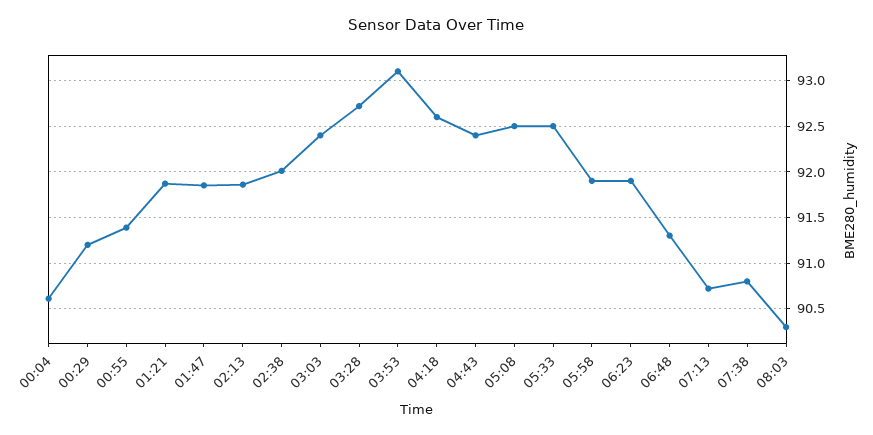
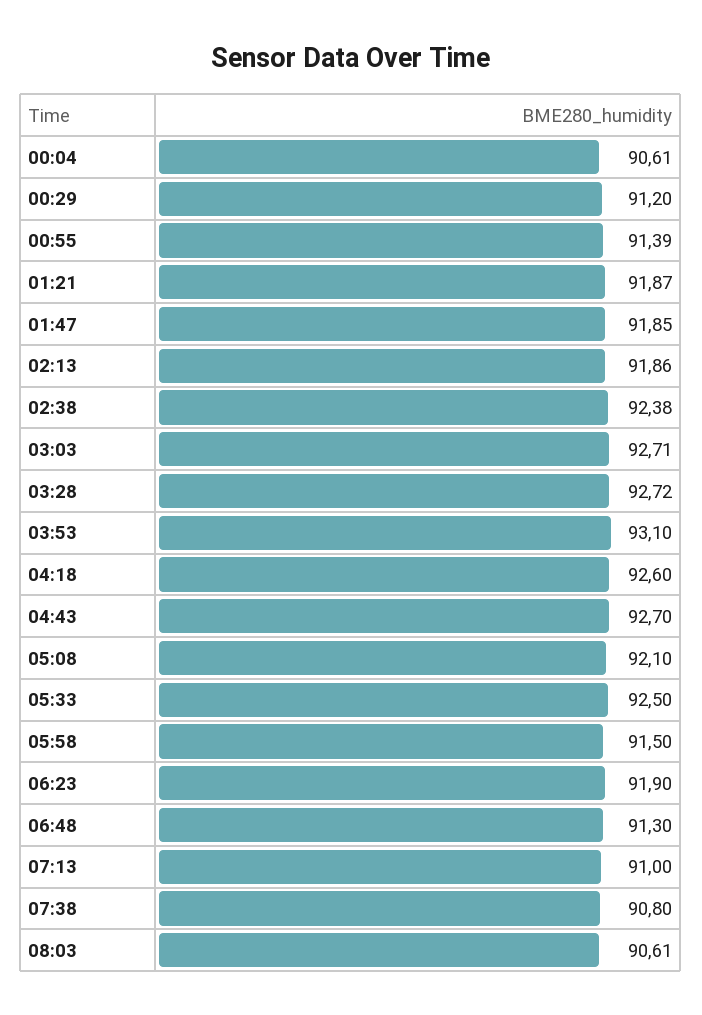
02:38: 92 -> 92.38
03:03: 92.4 -> 92.71
04:43: 92.4 -> 92.7
05:08: 92.5 -> 92.1
05:58: 91.9 -> 91.5
07:13: 90.7 -> 91
08:03: 90.3 -> 90.61

